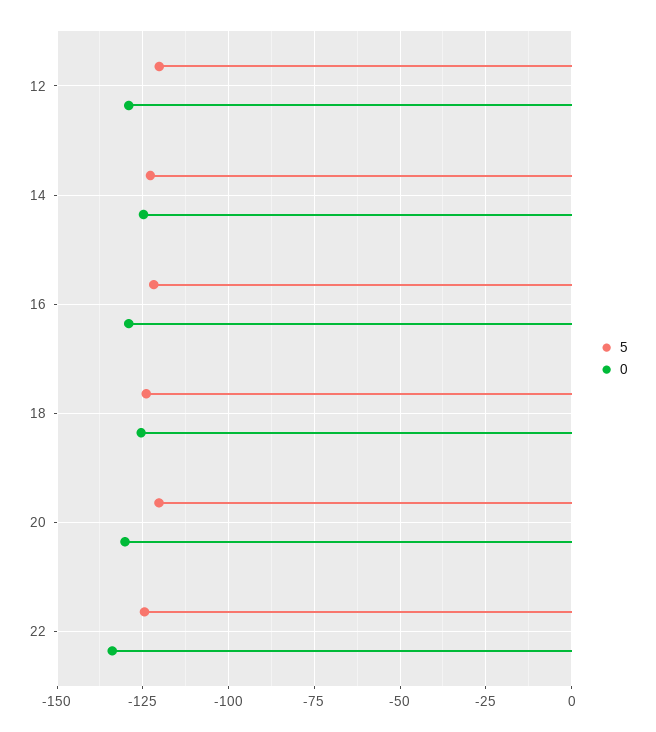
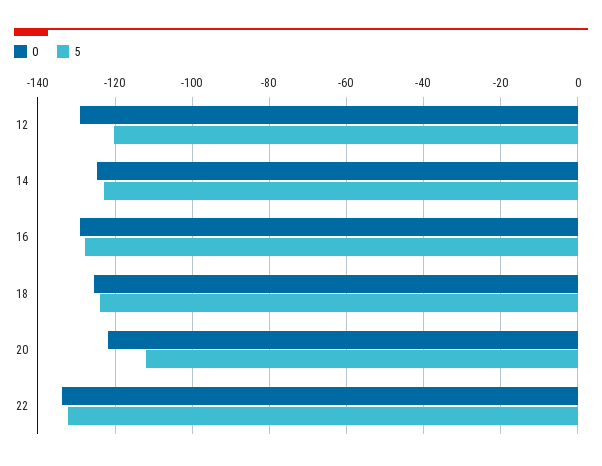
5, 16: -122.5 -> -128
5, 20: -120 -> -112
0, 20: -130 -> -122
5, 22: -125 -> -132

